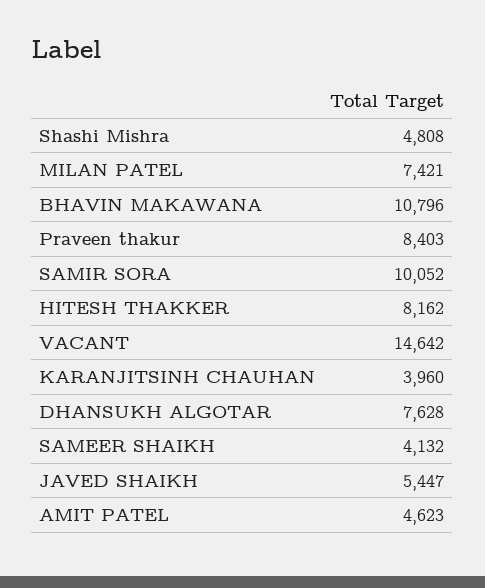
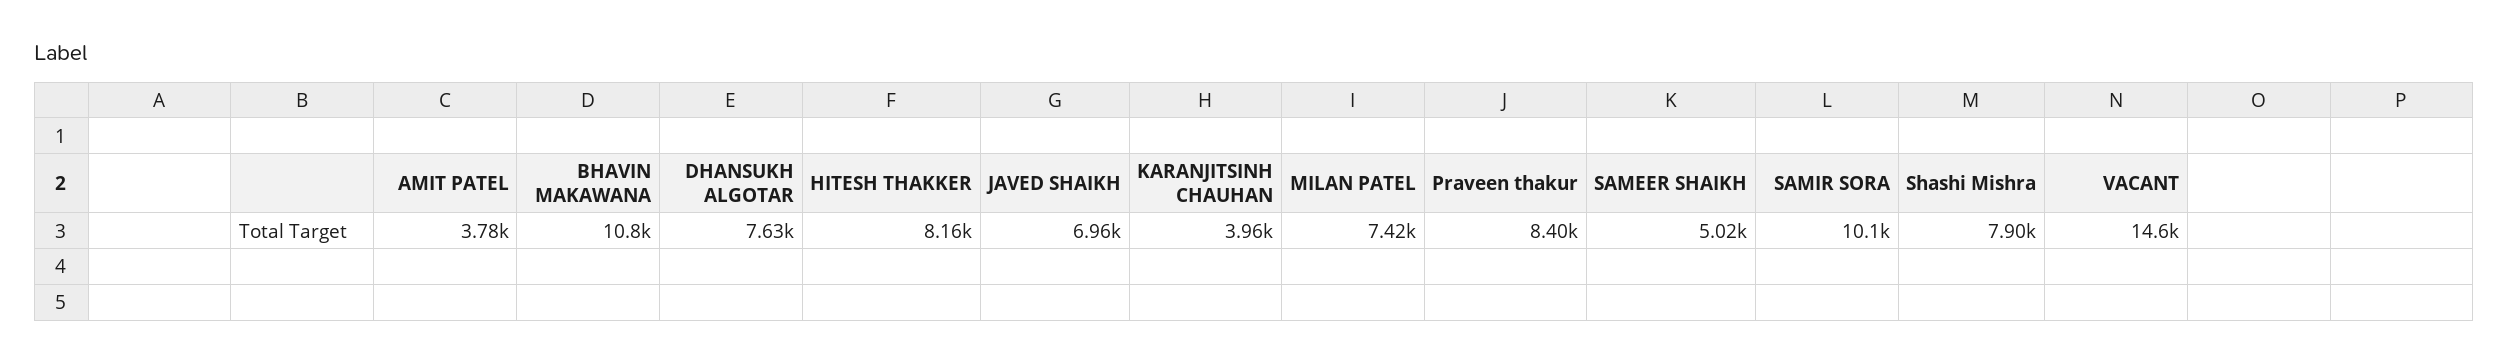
Shashi Mishra: 4808 -> 7900
SAMEER SHAIKH: 4132 -> 5020
JAVED SHAIKH: 5447 -> 6960
AMIT PATEL: 4623 -> 3780

